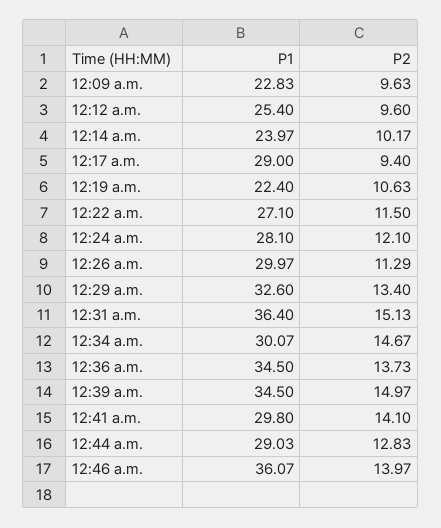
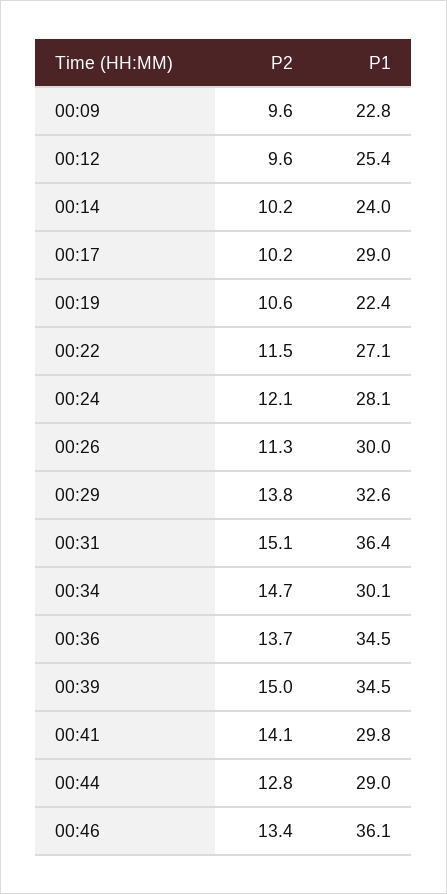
P2, 12:17 a.m.: 9.4 -> 10.2
P2, 12:29 a.m.: 13.4 -> 13.8
P2, 12:46 a.m.: 13.97 -> 13.4

